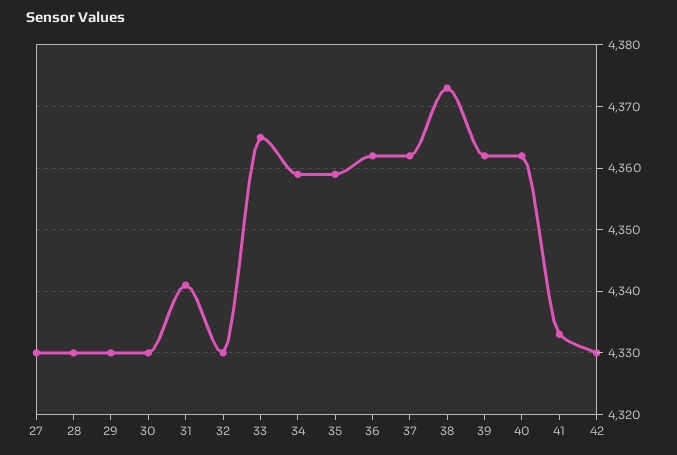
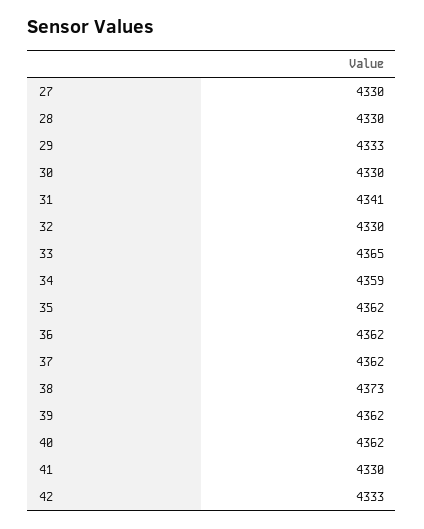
29: 4330 -> 4333
35: 4359 -> 4362
41: 4333 -> 4330
42: 4330 -> 4333

